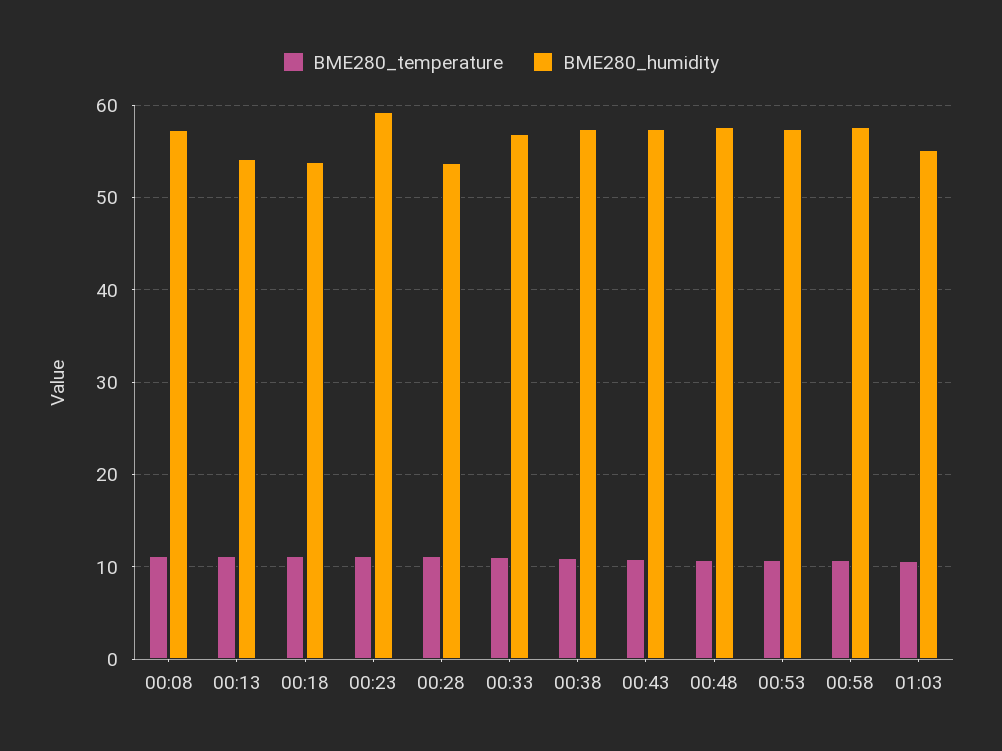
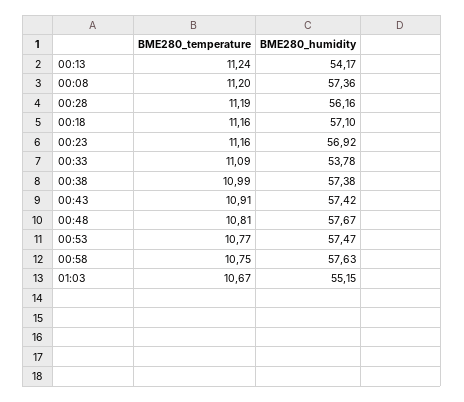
BME280_humidity, 00:18: 54 -> 57.1
BME280_humidity, 00:23: 59 -> 56.92
BME280_humidity, 00:28: 54 -> 56.16
BME280_humidity, 00:33: 57 -> 53.78

